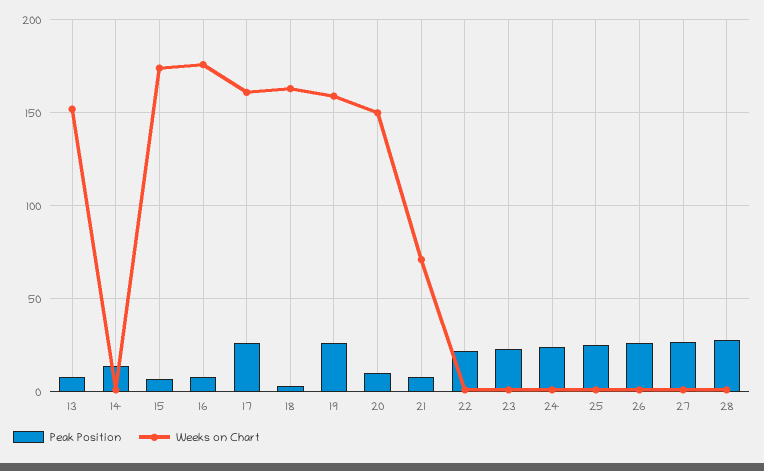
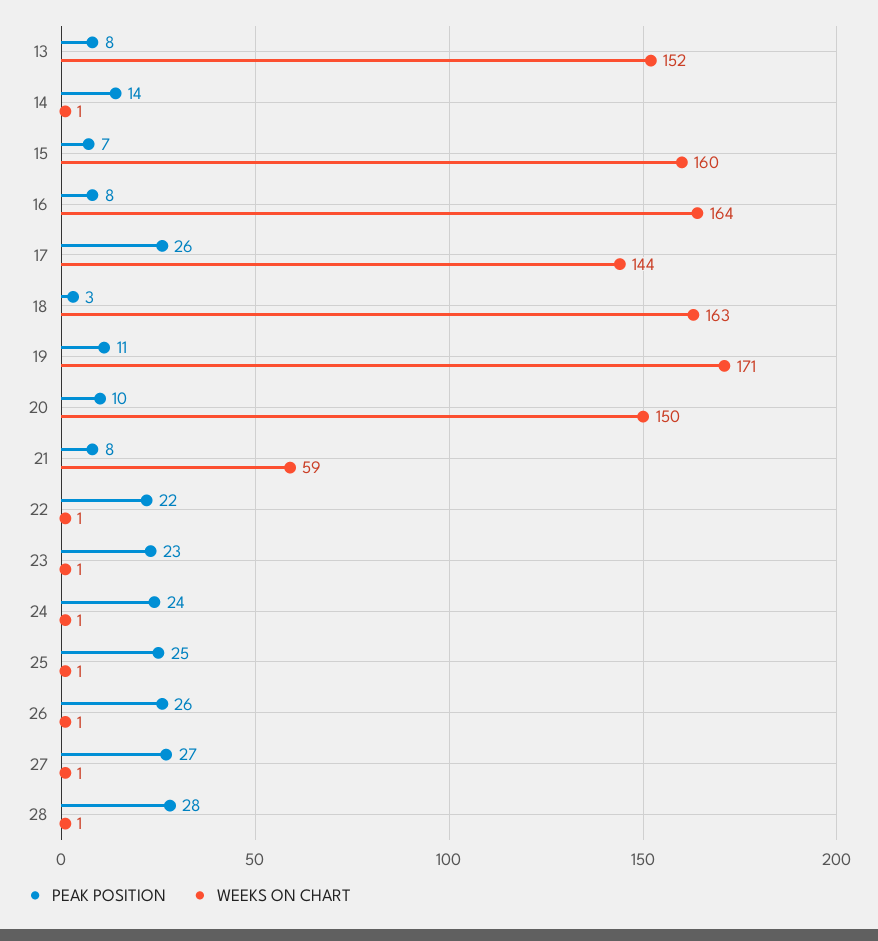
Weeks on Chart, 15: 175 -> 160
Weeks on Chart, 16: 175 -> 164
Weeks on Chart, 17: 160 -> 144
Peak Position, 19: 25 -> 11
Weeks on Chart, 19: 160 -> 171
Weeks on Chart, 21: 70 -> 59

